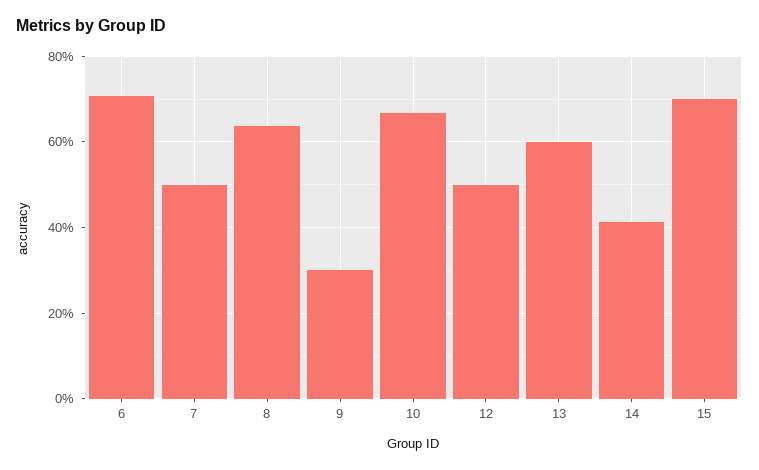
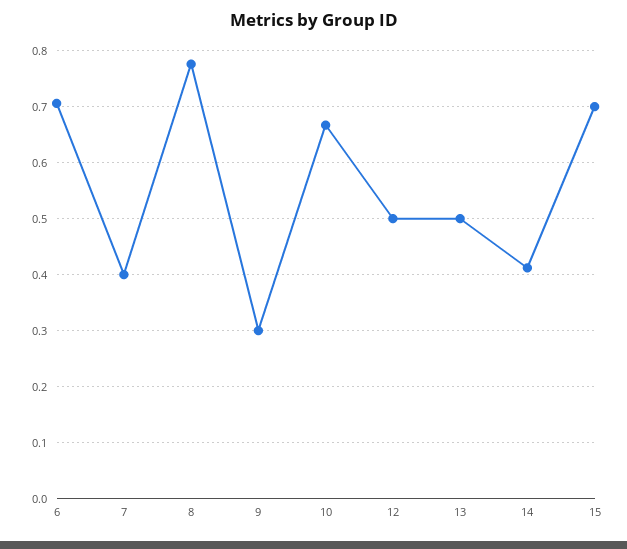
7: 0.5 -> 0.4
8: 0.64 -> 0.78
13: 0.6 -> 0.5

